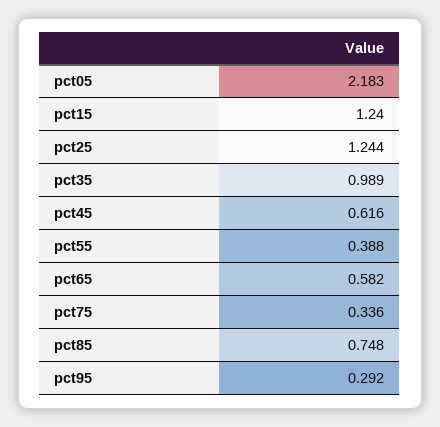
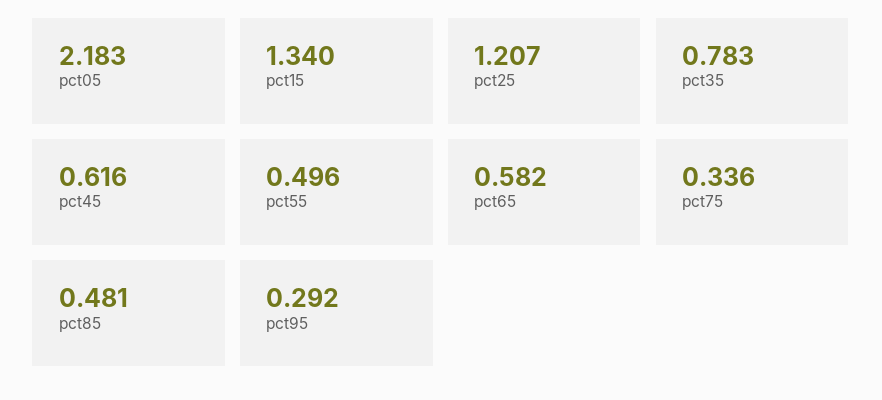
pct15: 1.24 -> 1.34
pct25: 1.244 -> 1.207
pct35: 0.989 -> 0.783
pct55: 0.388 -> 0.496
pct85: 0.748 -> 0.481

